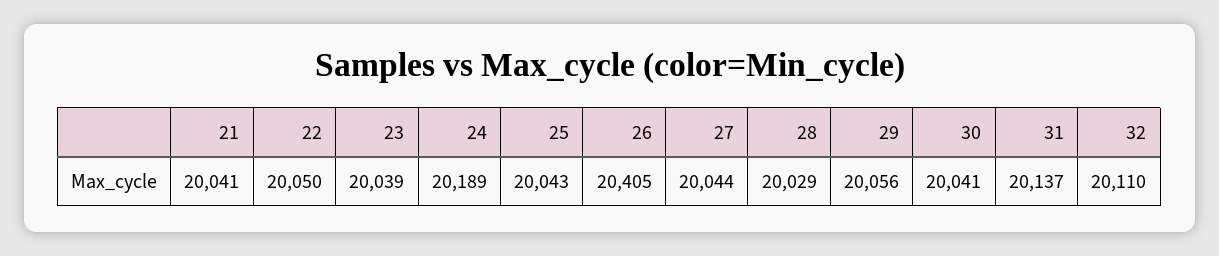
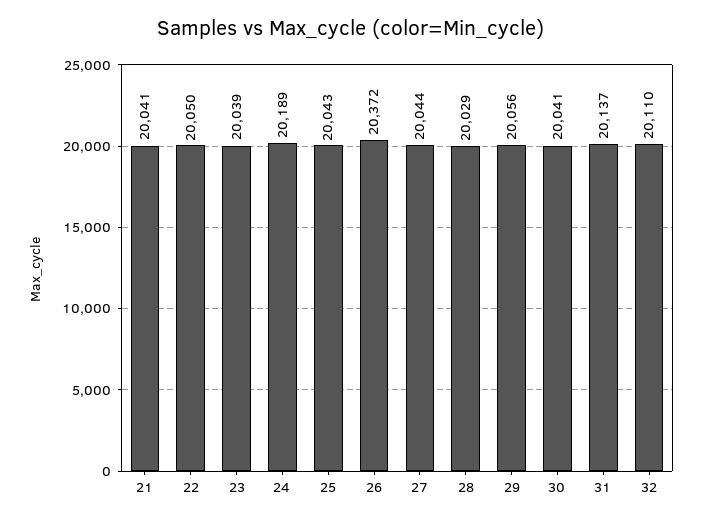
26: 20405 -> 20372

